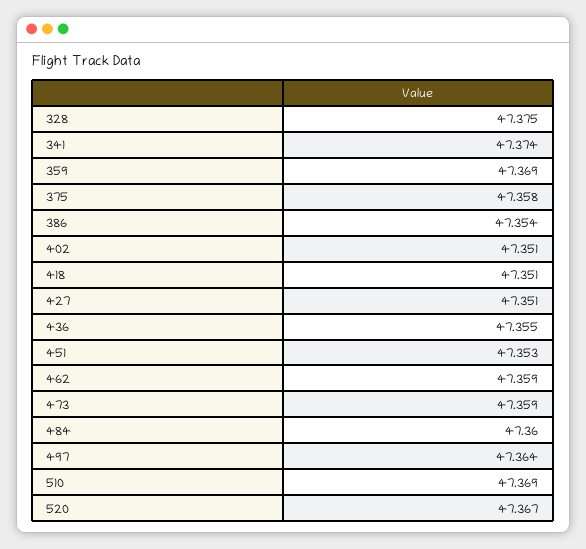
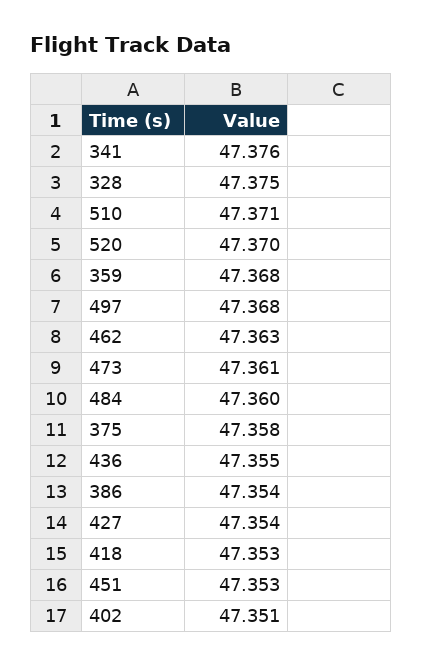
341: 47.374 -> 47.376
359: 47.369 -> 47.368
418: 47.351 -> 47.353
427: 47.351 -> 47.354
462: 47.359 -> 47.363
473: 47.359 -> 47.361
497: 47.364 -> 47.368
510: 47.369 -> 47.371
520: 47.367 -> 47.37

